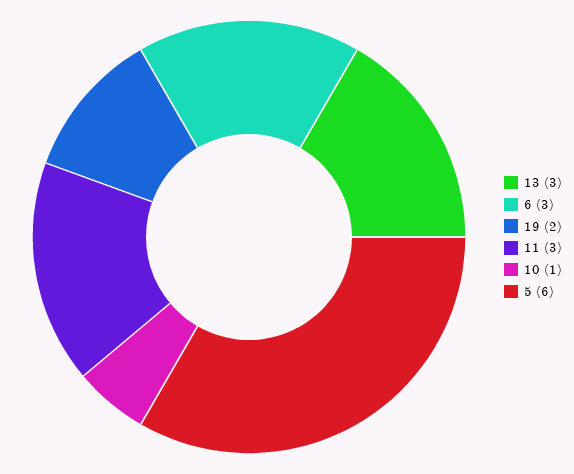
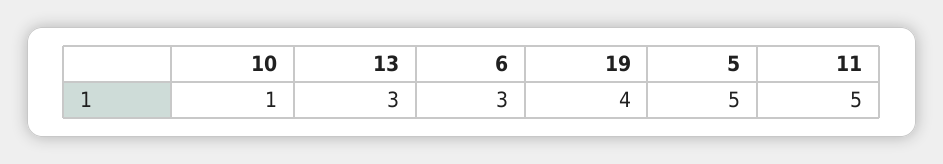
19: 2 -> 4
11: 3 -> 5
5: 6 -> 5

